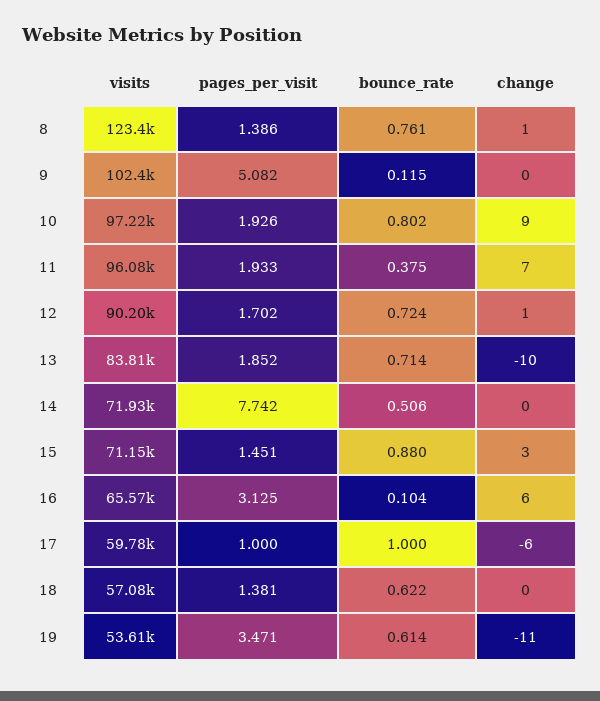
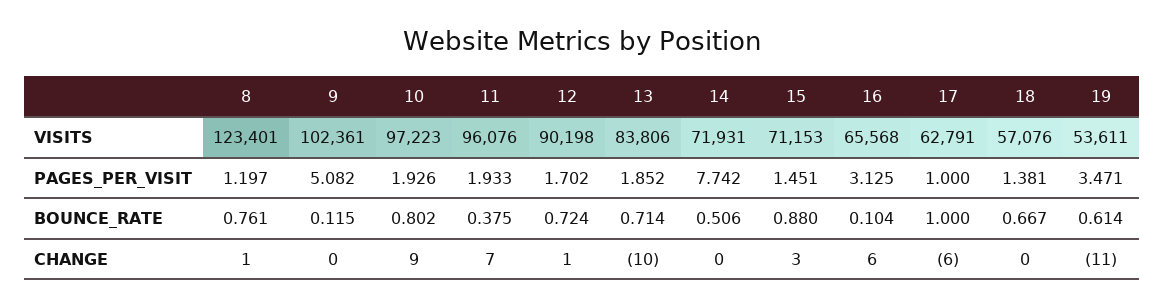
pages_per_visit, 8: 1.386 -> 1.197
visits, 17: 59780 -> 62791
bounce_rate, 18: 0.622 -> 0.667

